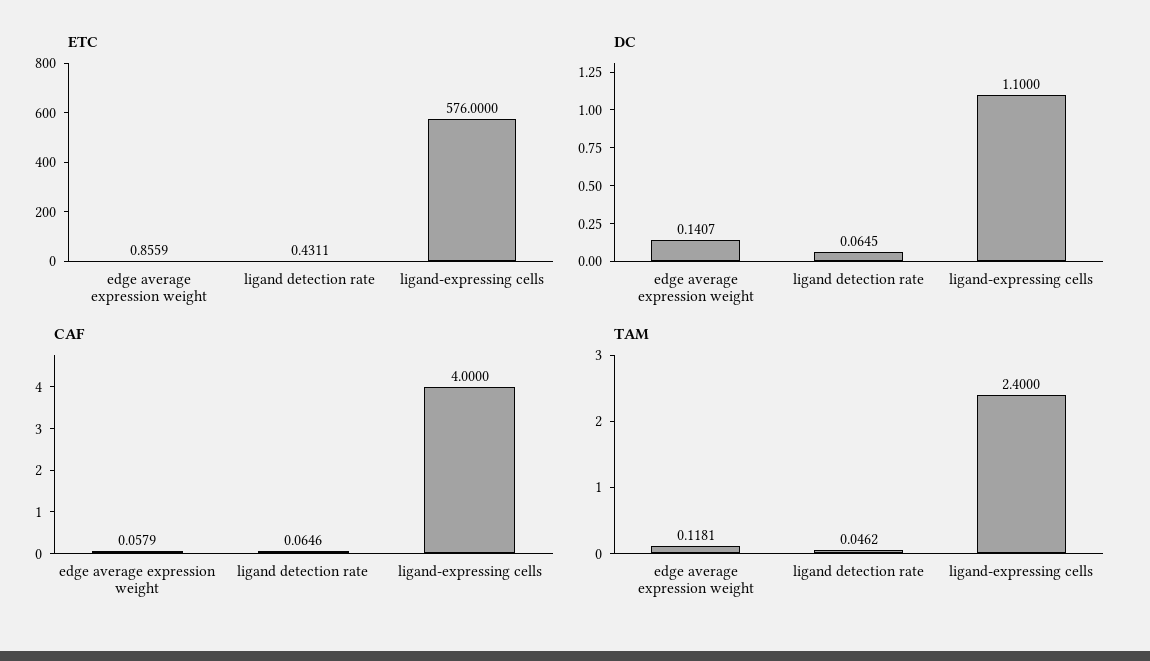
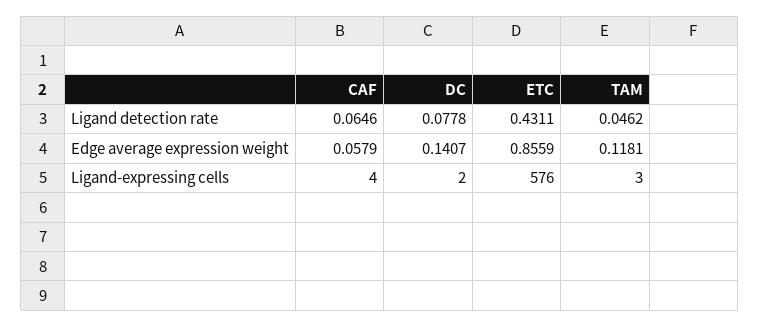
DC, ligand detection rate: 0.0645 -> 0.0778
DC, ligand-expressing cells: 1.1 -> 2
TAM, ligand-expressing cells: 2.4 -> 3

